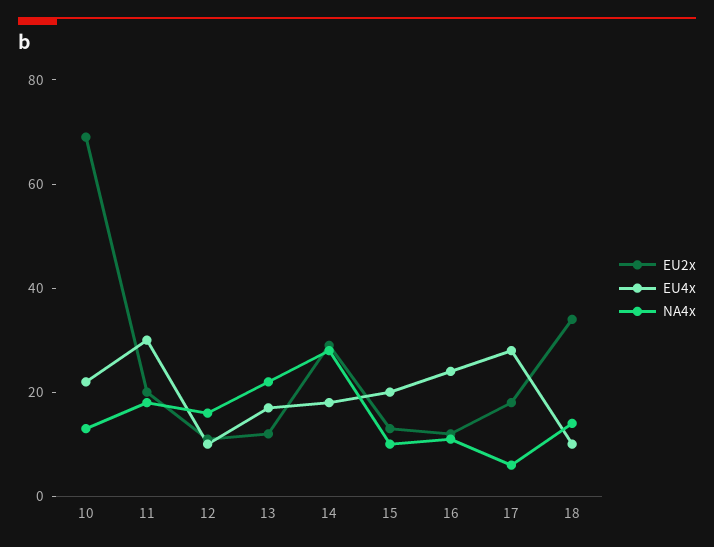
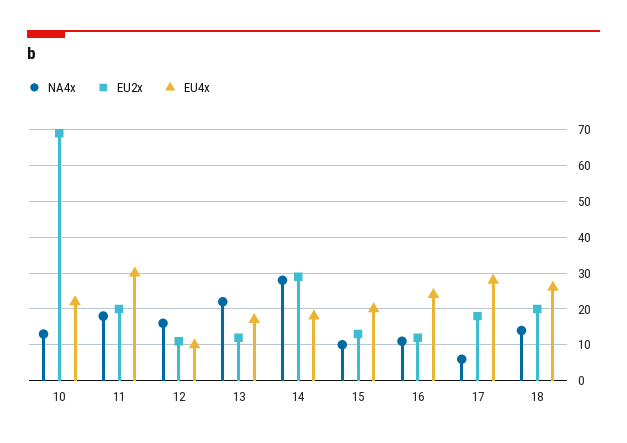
EU2x, 18: 35 -> 20
EU4x, 18: 10 -> 25

